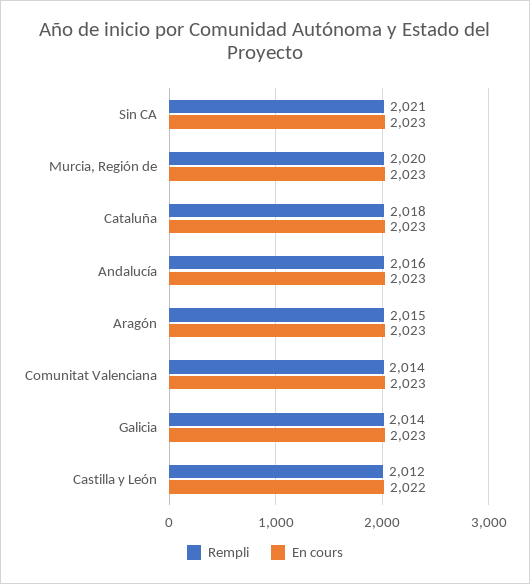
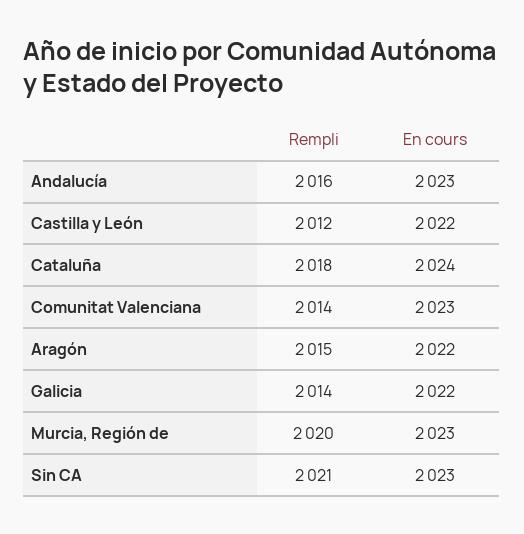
En cours, Cataluña: 2023 -> 2024
En cours, Aragón: 2023 -> 2022
En cours, Galicia: 2023 -> 2022

